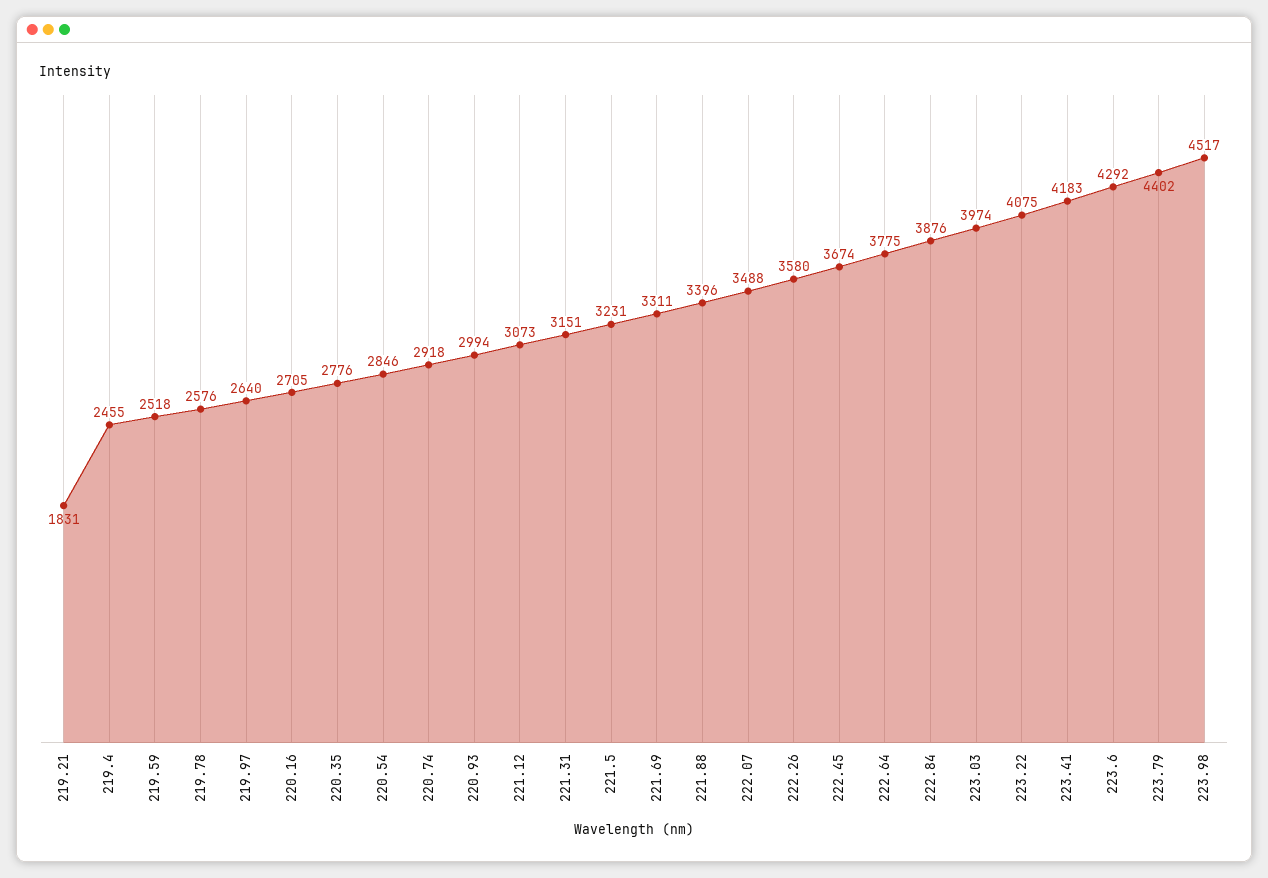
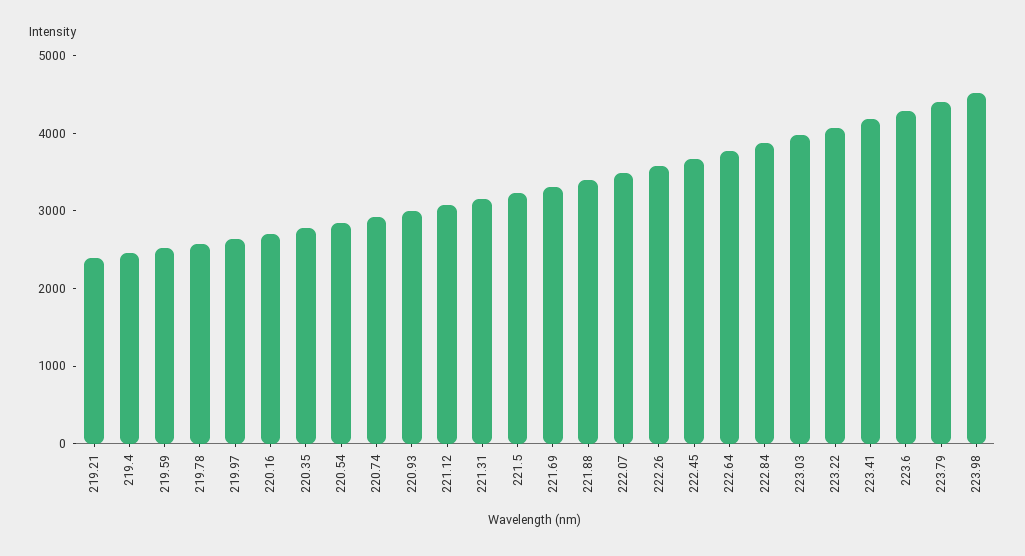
219.21: 1831 -> 2400

